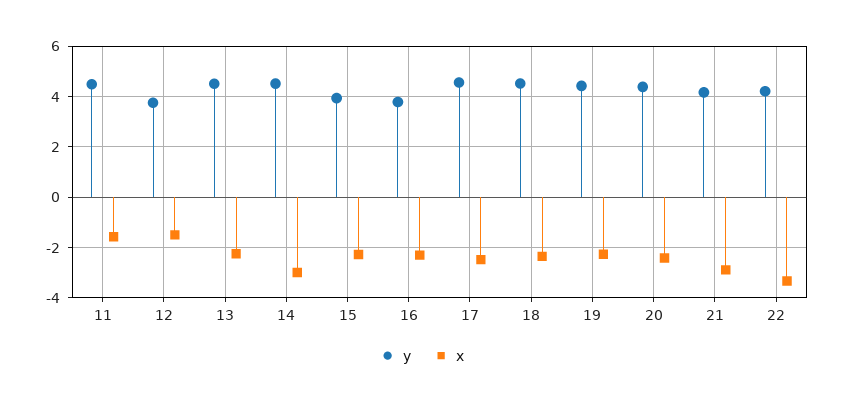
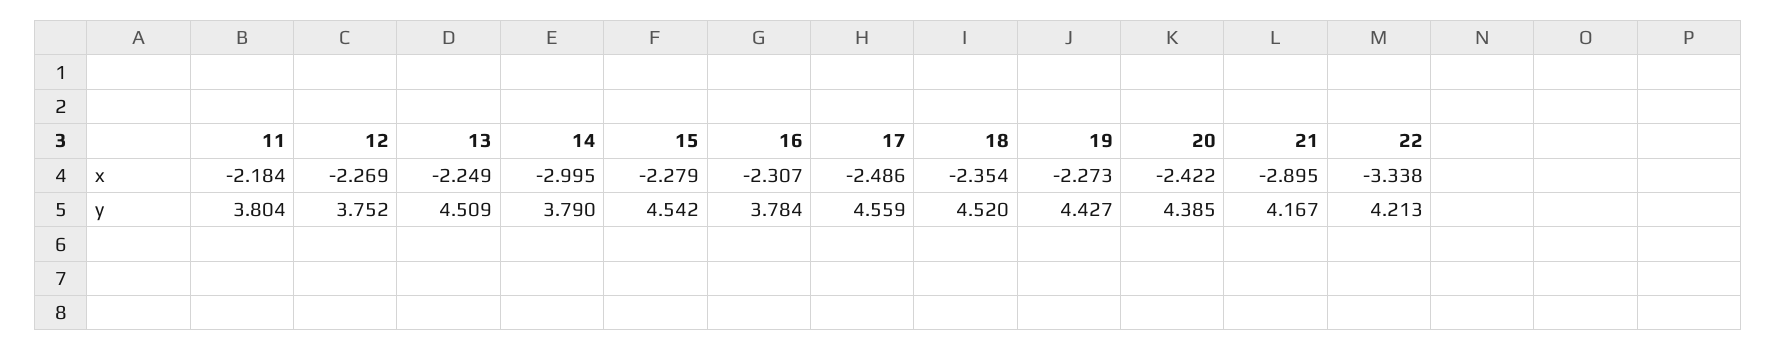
y, 11: 4.5 -> 3.804
x, 11: -1.5 -> -2.184
x, 12: -1.5 -> -2.269
y, 14: 4.5 -> 3.79
y, 15: 4 -> 4.542

